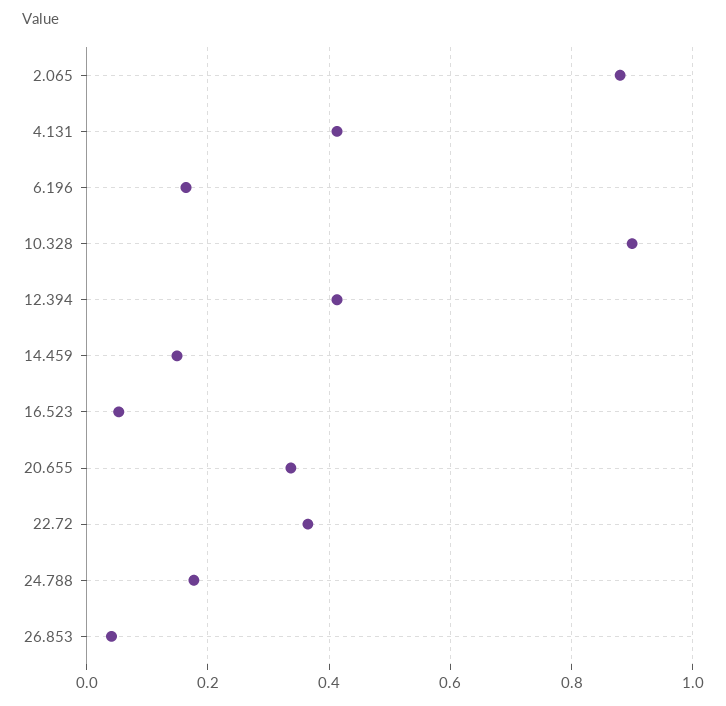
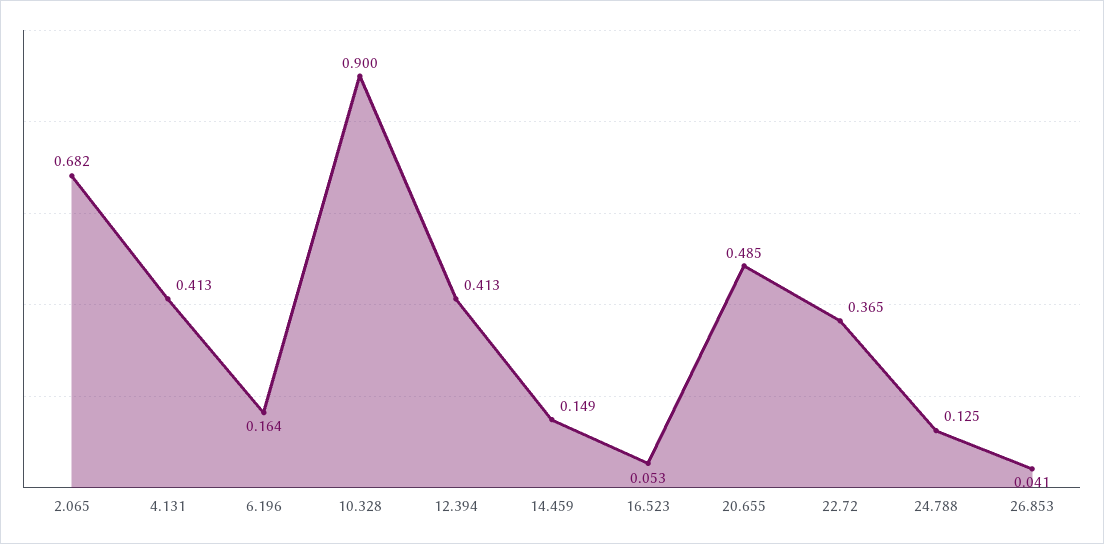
2.065: 0.88 -> 0.682
20.655: 0.34 -> 0.485
24.788: 0.18 -> 0.125

